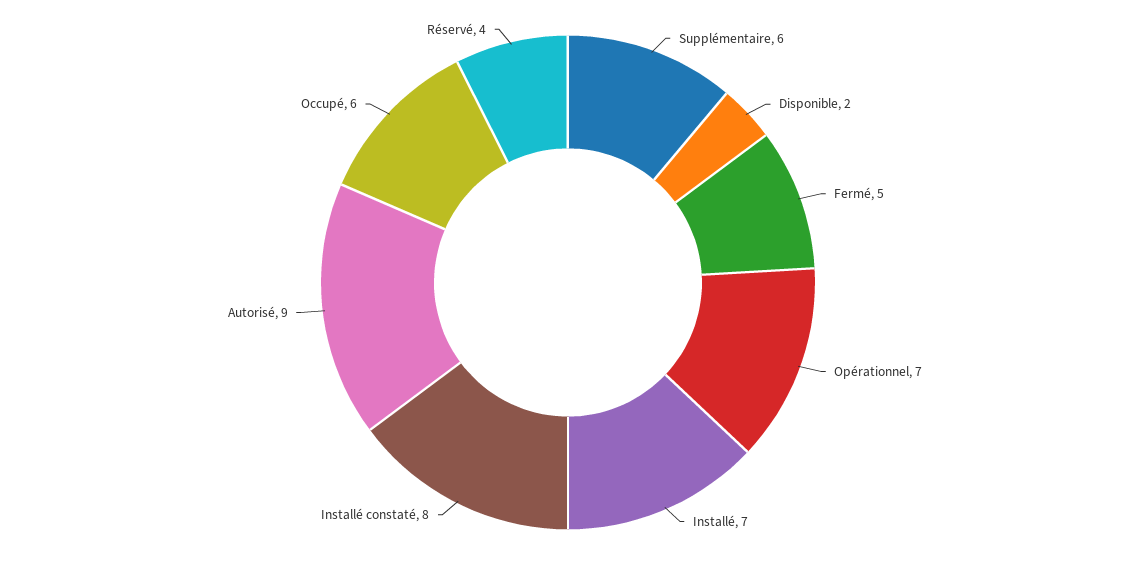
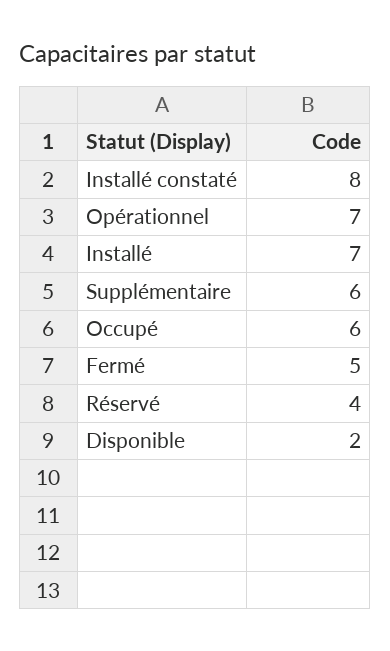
Autorisé: 9 -> none

